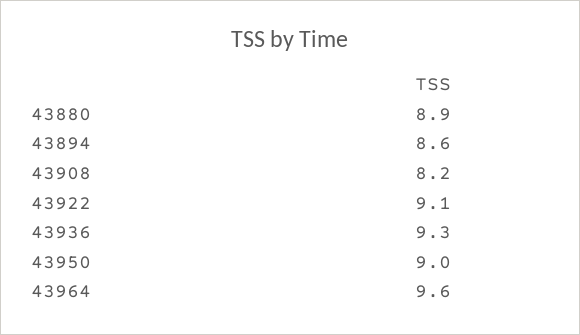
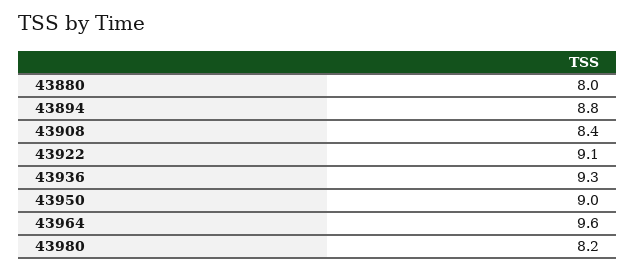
43880: 8.9 -> 8
43894: 8.6 -> 8.8
43908: 8.2 -> 8.4
43980: none -> 8.2

